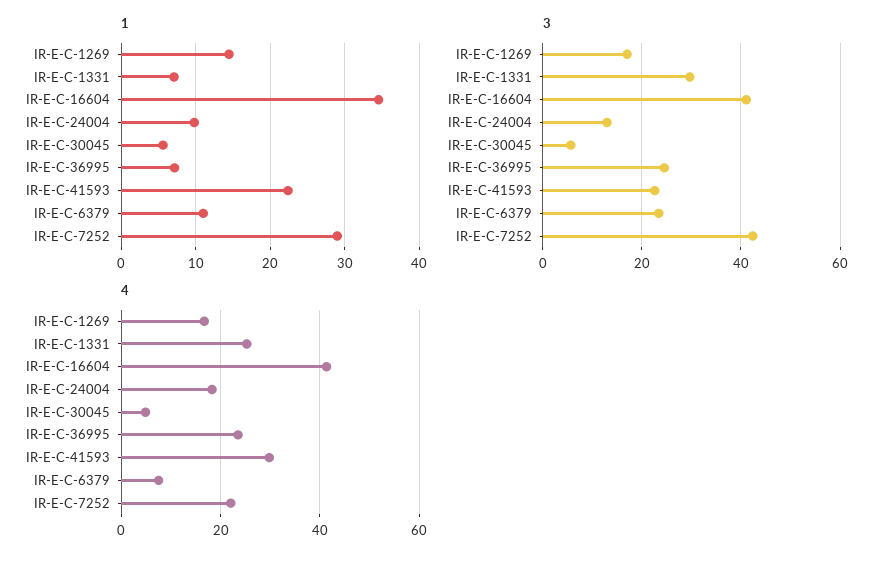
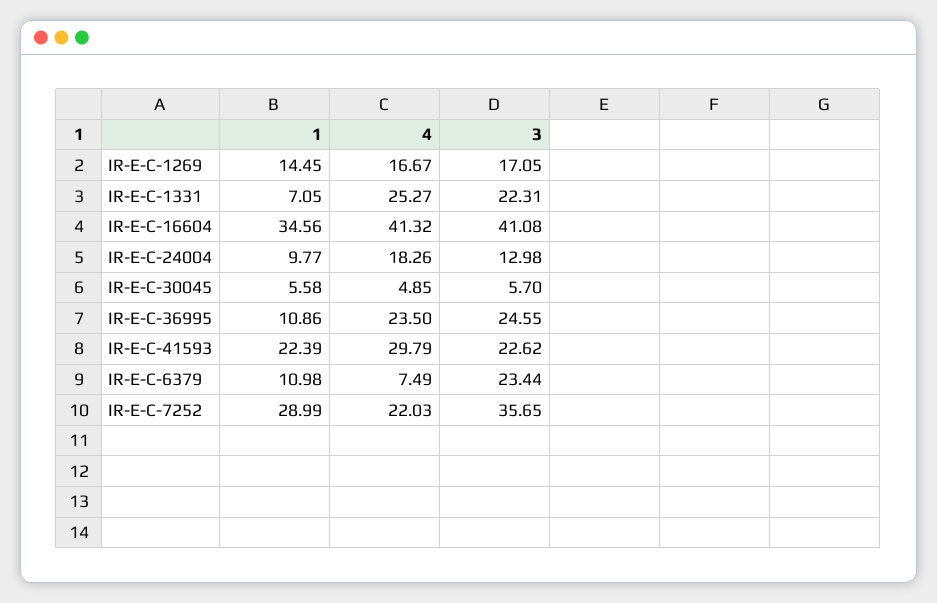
1, IR-E-C-36995: 7 -> 10.86
3, IR-E-C-1331: 30 -> 22.31
3, IR-E-C-7252: 42 -> 35.65

